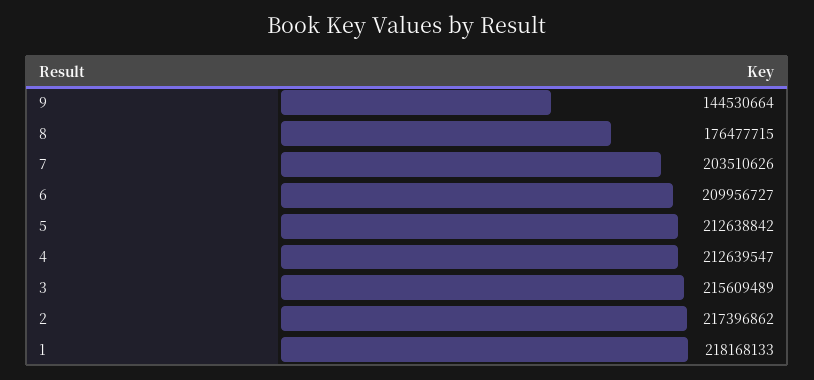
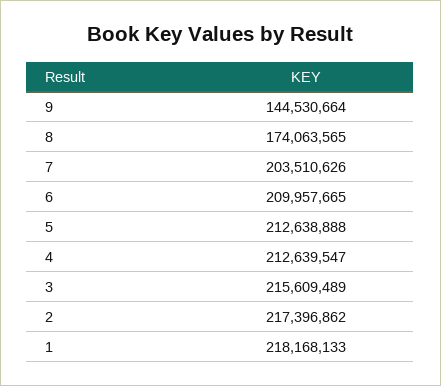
8: 176477715 -> 174063565
6: 209956727 -> 209957665
5: 212638842 -> 212638888

